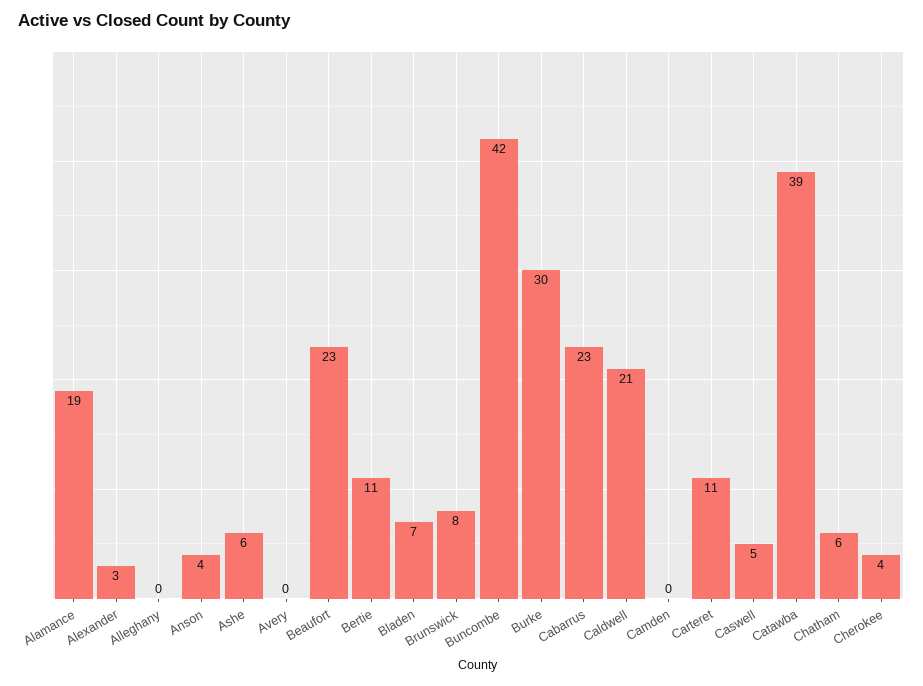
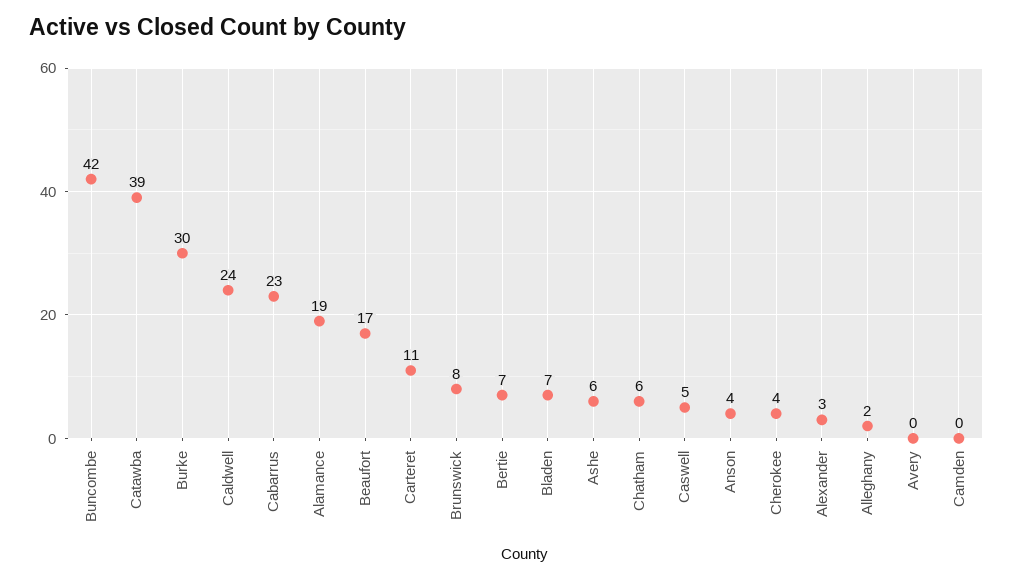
Alleghany: 0 -> 2
Beaufort: 23 -> 17
Bertie: 11 -> 7
Caldwell: 21 -> 24

